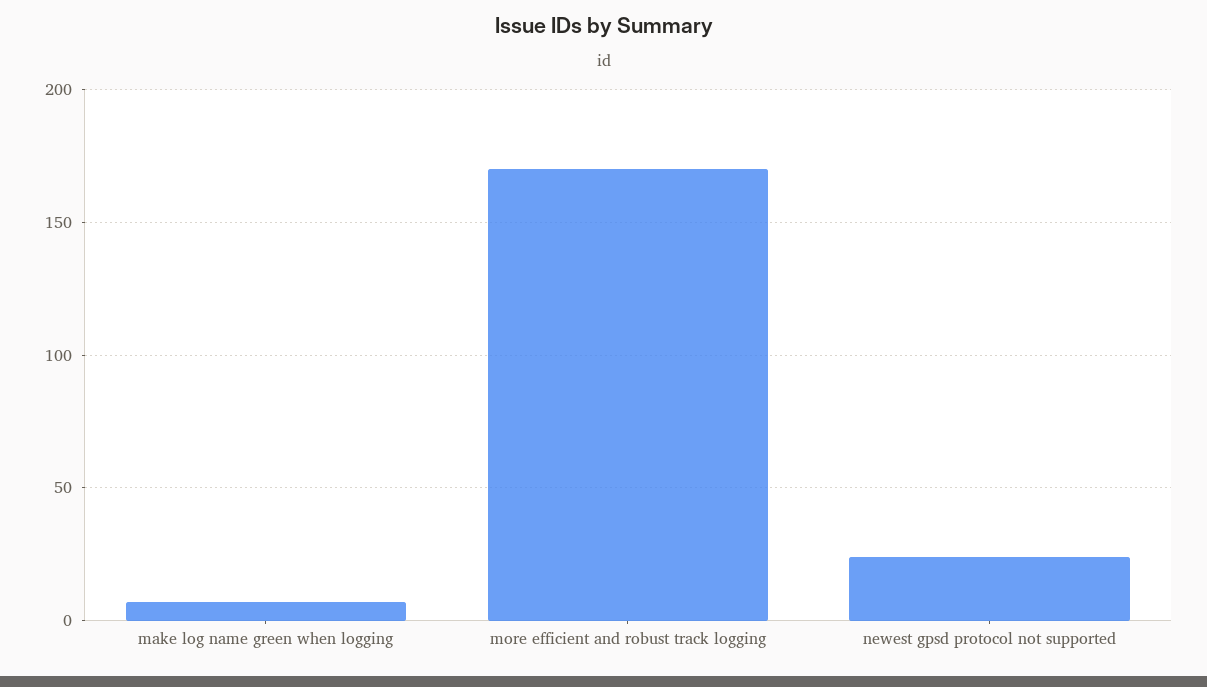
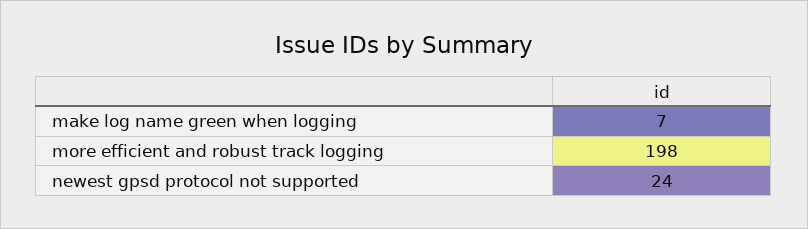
more efficient and robust track logging: 170 -> 198

